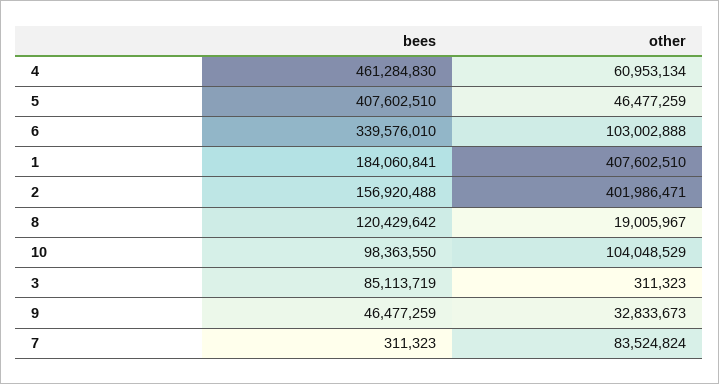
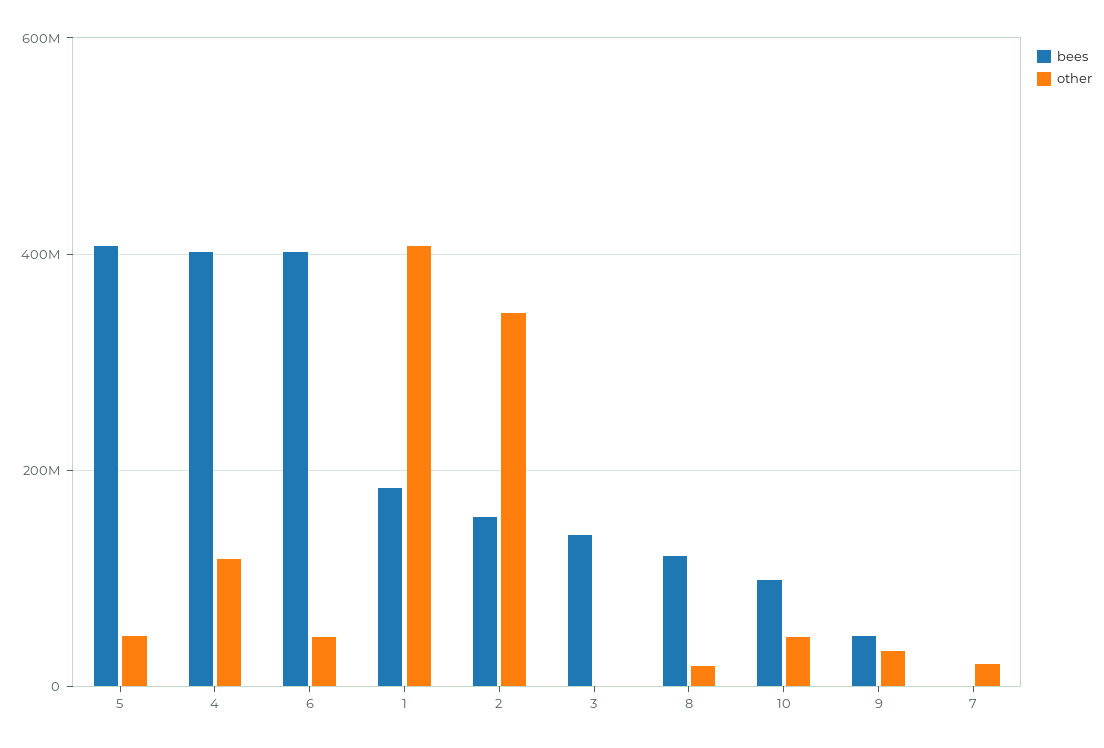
bees, 4: 461284830 -> 400000000
other, 4: 60953134 -> 120000000
bees, 6: 339576010 -> 400000000
other, 6: 103002888 -> 40000000
other, 2: 401986471 -> 340000000
other, 10: 104048529 -> 40000000
bees, 3: 85113719 -> 140000000
other, 7: 83524824 -> 20000000

